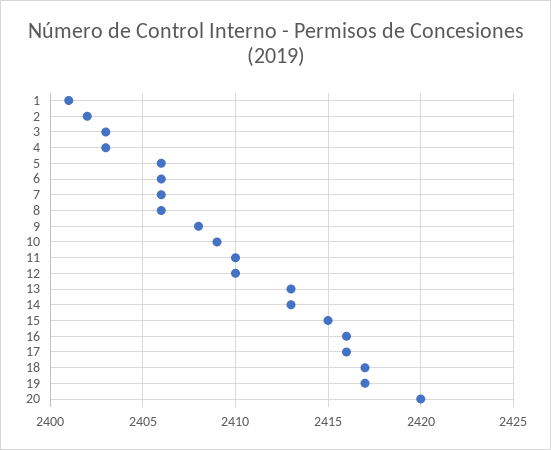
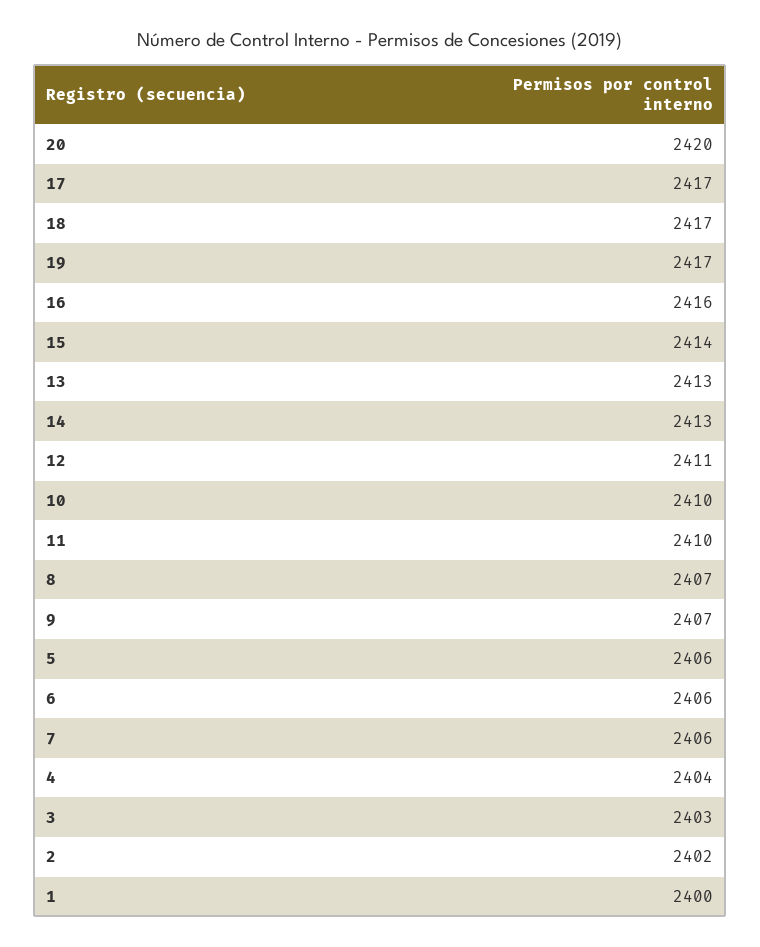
1: 2401 -> 2400
4: 2403 -> 2404
8: 2406 -> 2407
9: 2408 -> 2407
10: 2409 -> 2410
12: 2410 -> 2411
15: 2415 -> 2414
17: 2416 -> 2417

